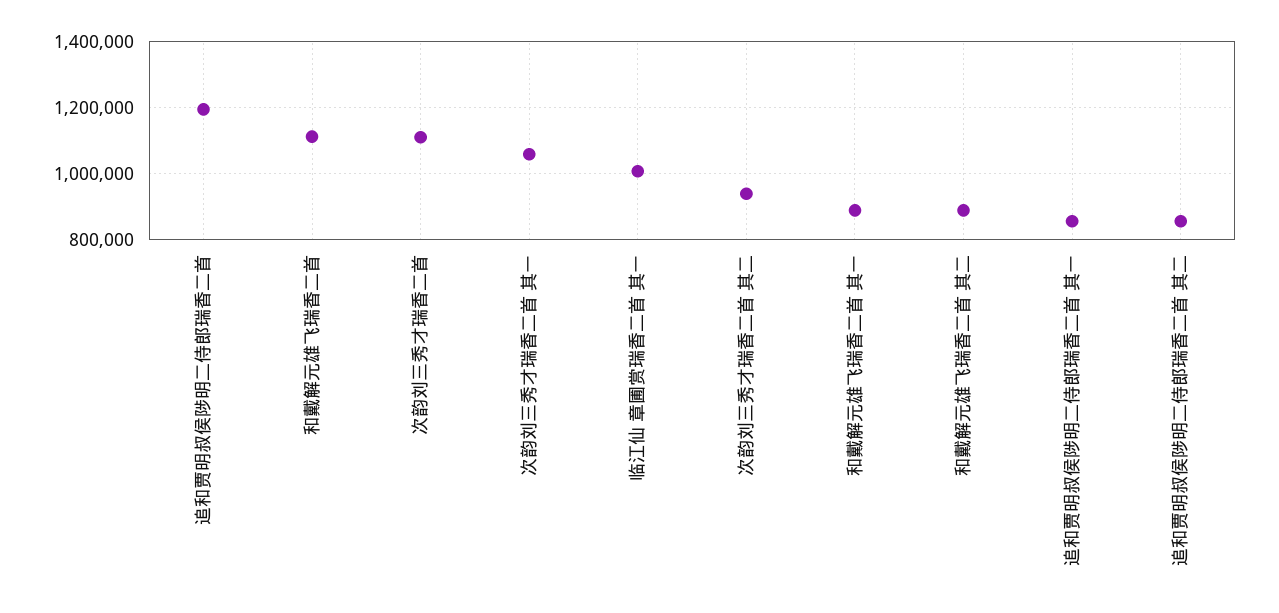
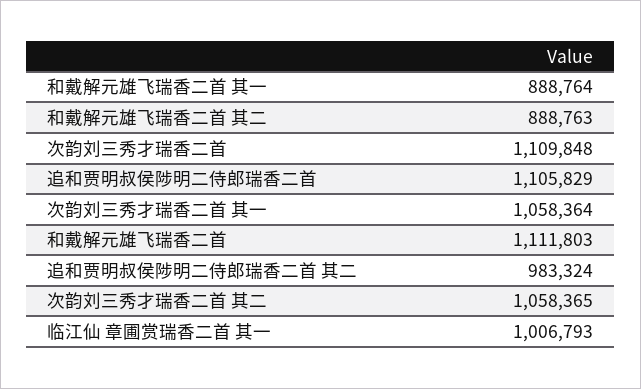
追和贾明叔侯陟明二侍郎瑞香二首: 1200000 -> 1105829
次韵刘三秀才瑞香二首 其二: 940000 -> 1058365
追和贾明叔侯陟明二侍郎瑞香二首 其一: 860000 -> none
追和贾明叔侯陟明二侍郎瑞香二首 其二: 860000 -> 983324

